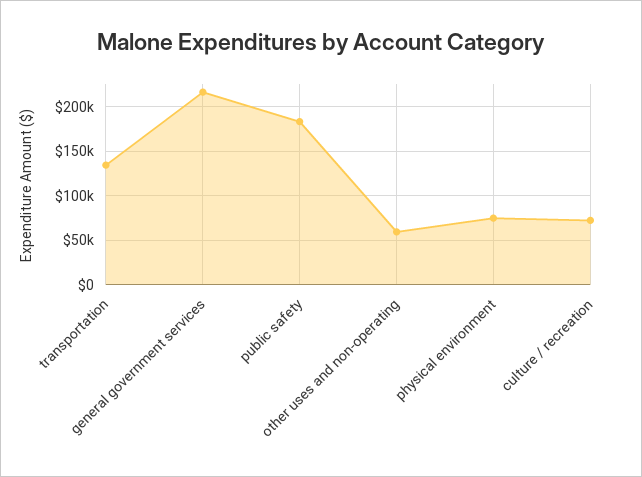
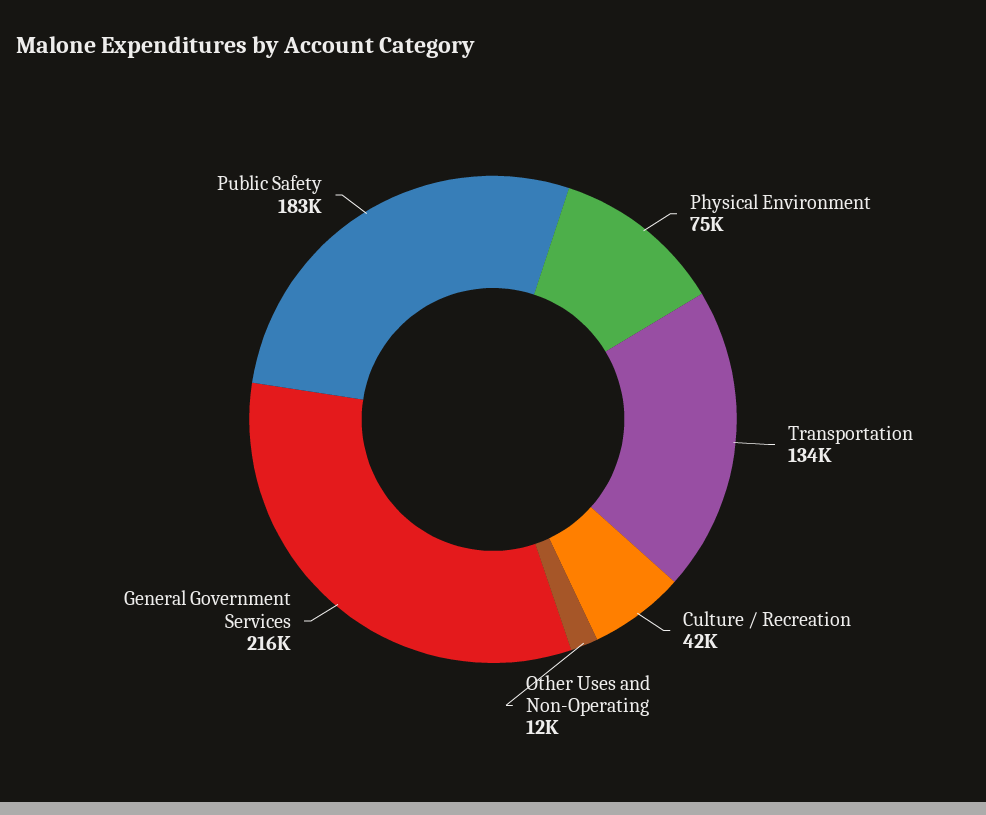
other uses and non-operating: 60000 -> 12000
culture / recreation: 70000 -> 42000

